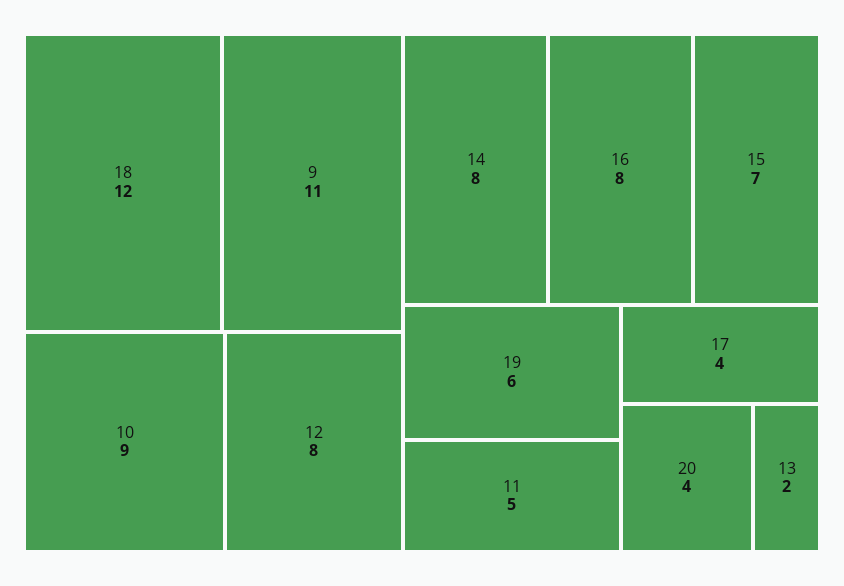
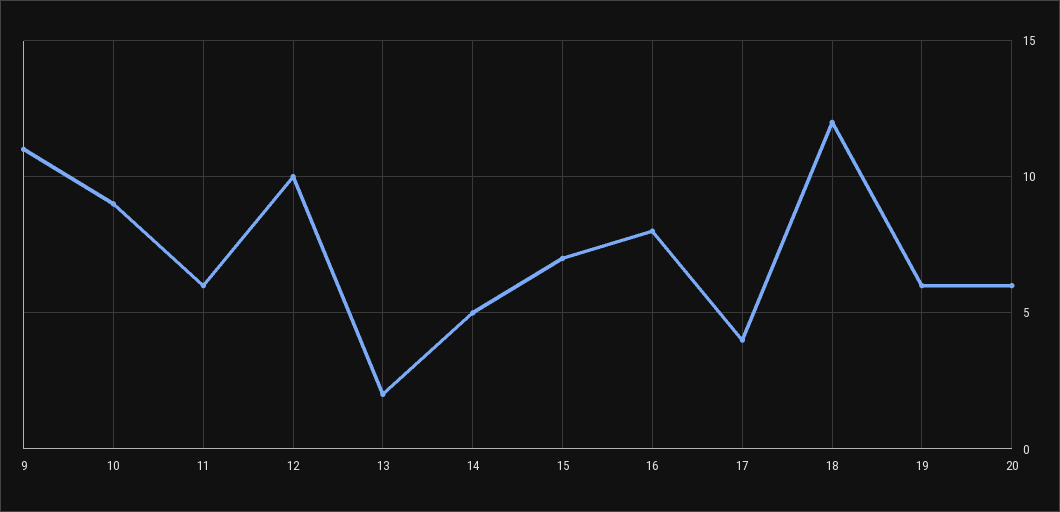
12: 8 -> 10
14: 8 -> 5
11: 5 -> 6
20: 4 -> 6

